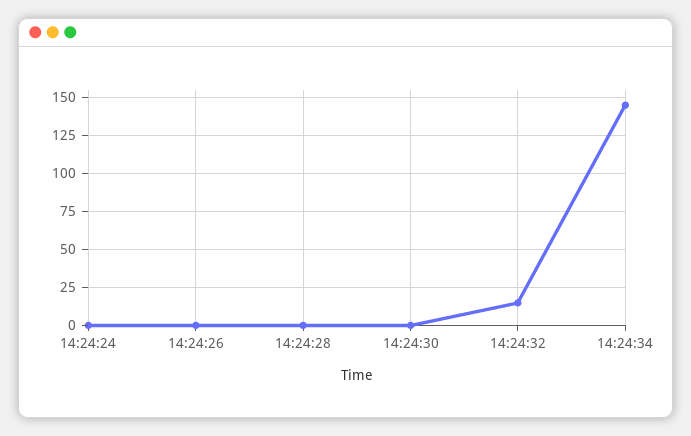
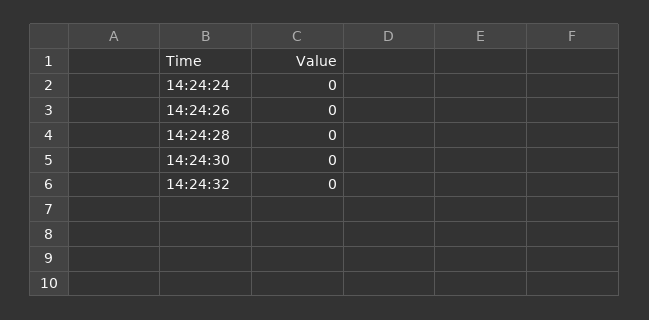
14:24:32: 15 -> 0
14:24:34: 145 -> none

